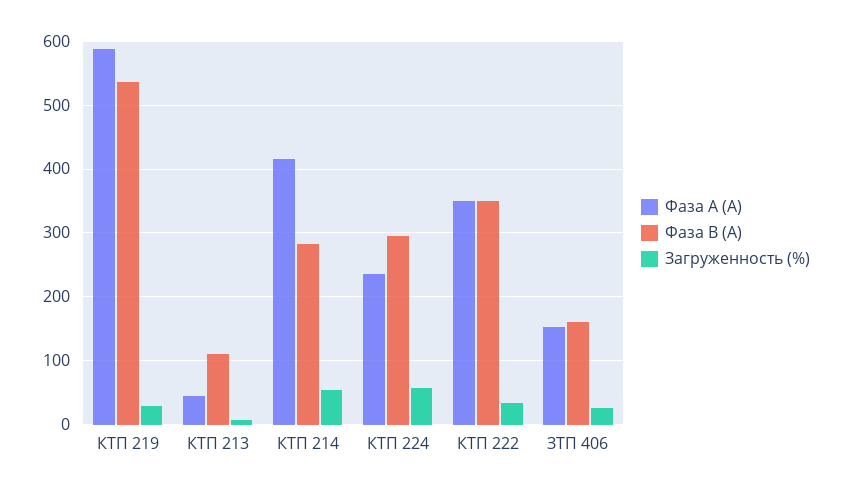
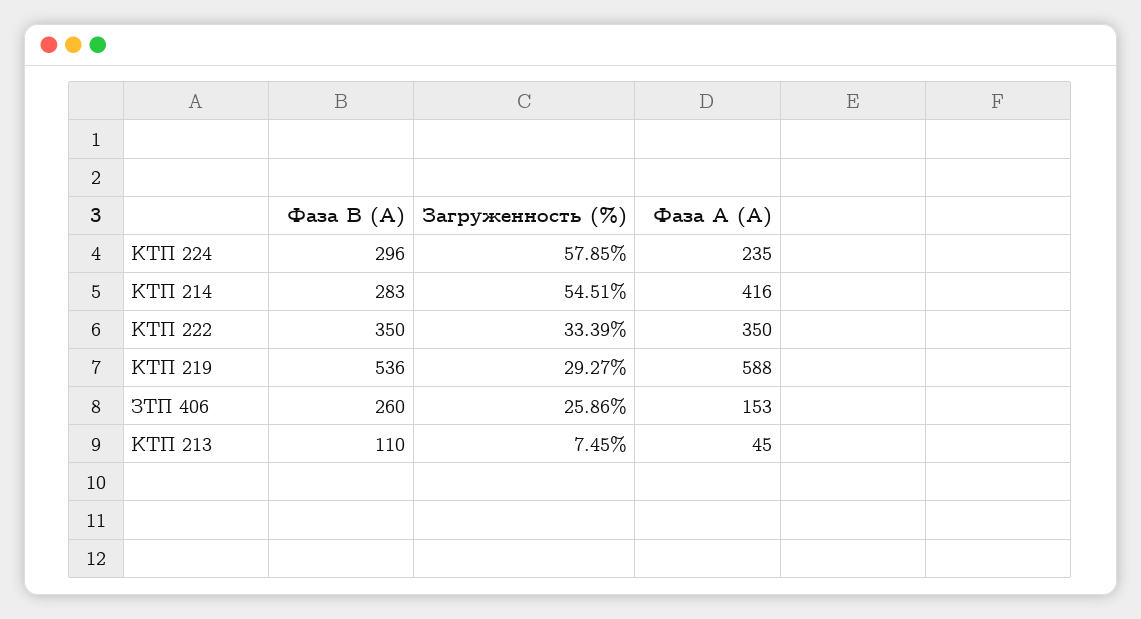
Фаза В (А), ЗТП 406: 160 -> 260

